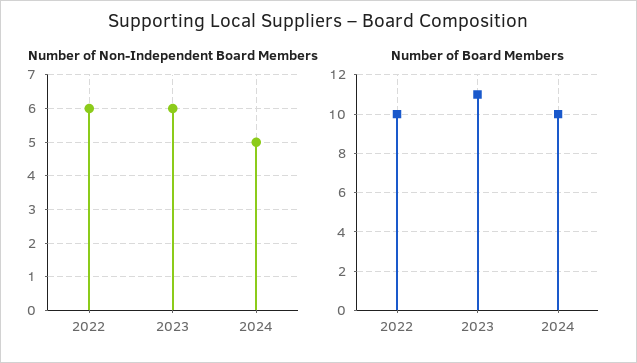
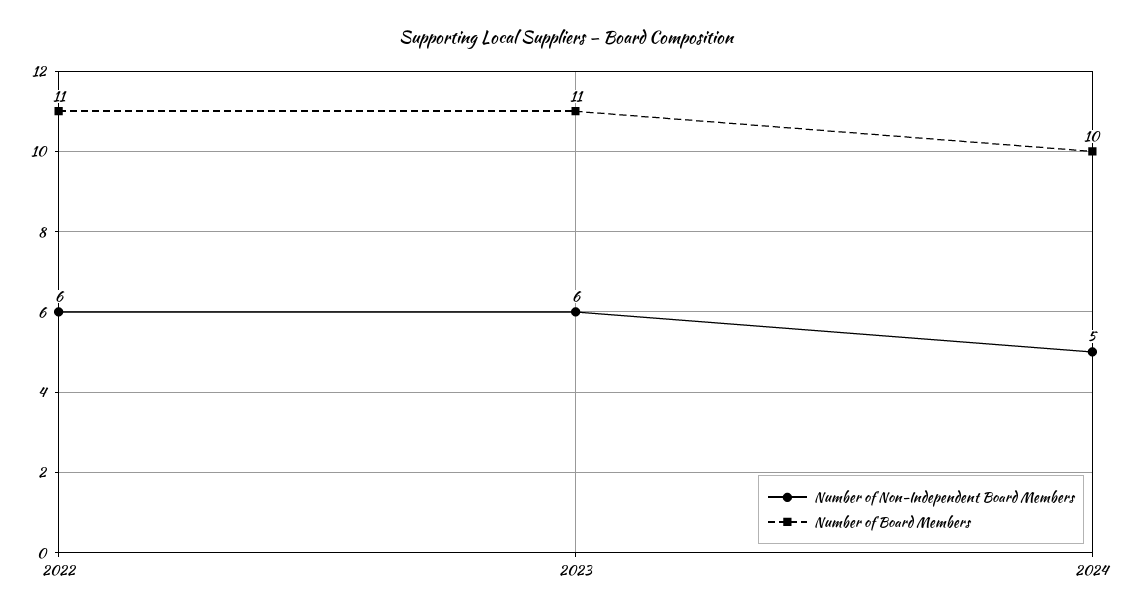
Number of Board Members, 2022: 10 -> 11

